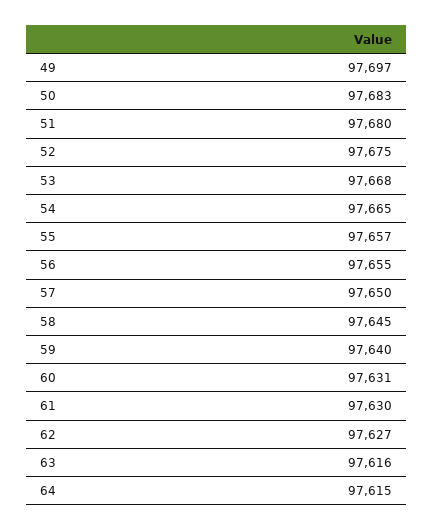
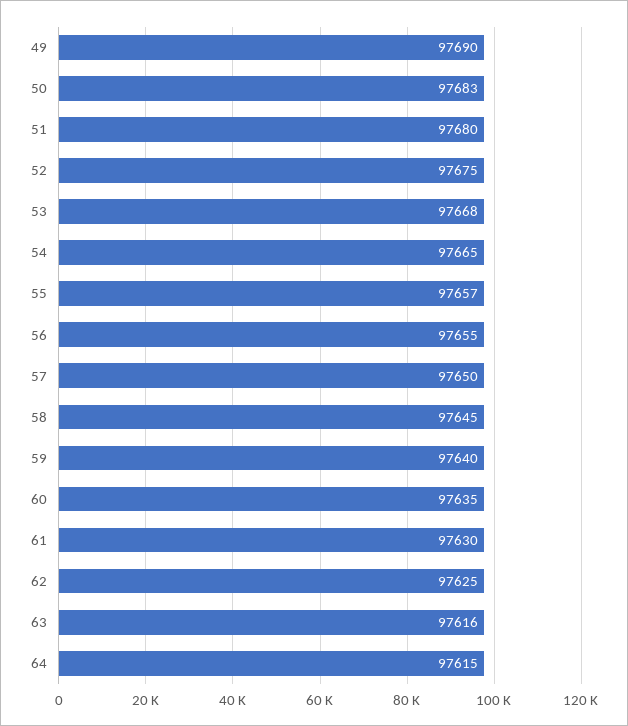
49: 97697 -> 97690
60: 97631 -> 97635
62: 97627 -> 97625

